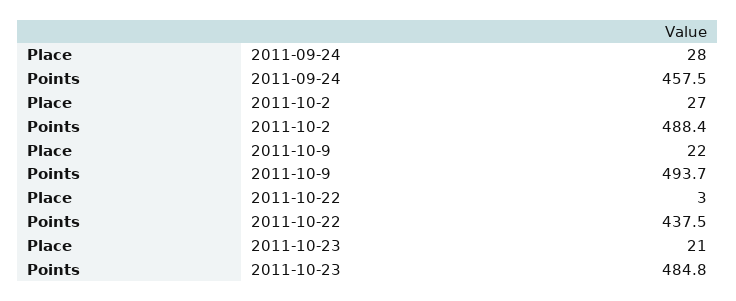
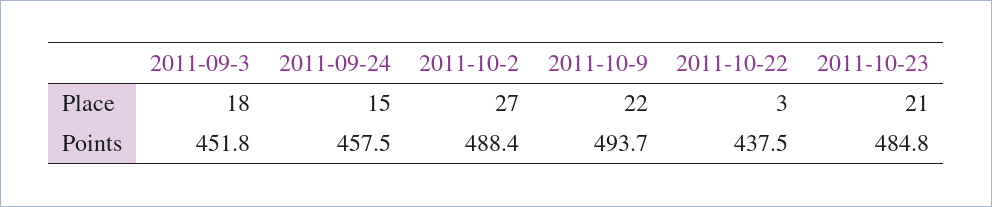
Place, 2011-09-24: 28 -> 15
Place, 2011-09-3: none -> 18
Points, 2011-09-3: none -> 451.8

